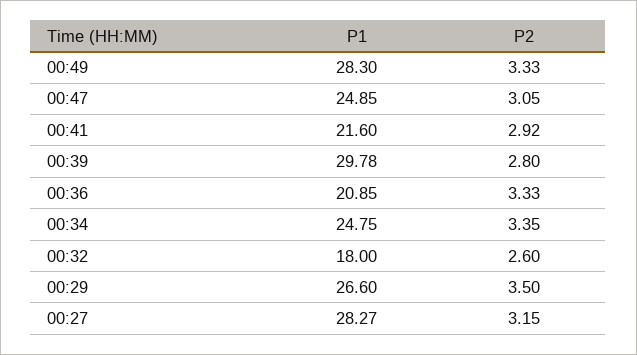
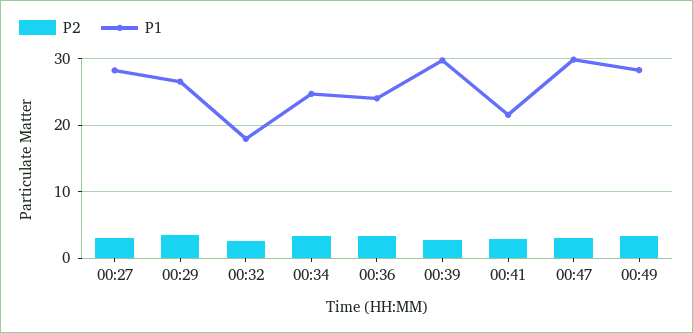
P1, 00:47: 24.85 -> 30
P1, 00:36: 20.85 -> 24

